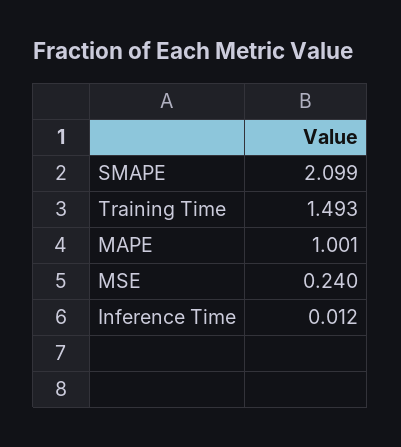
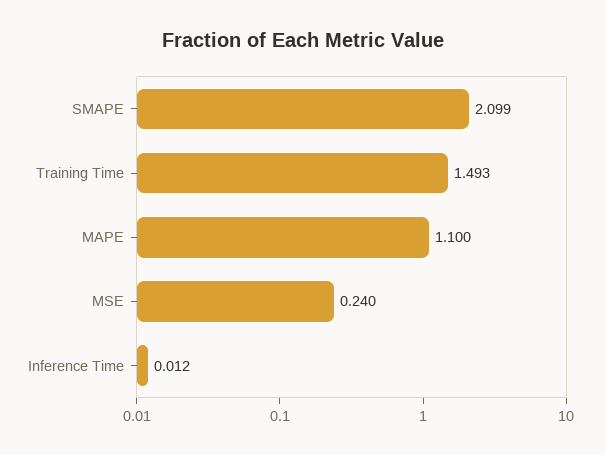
MAPE: 1.001 -> 1.1

